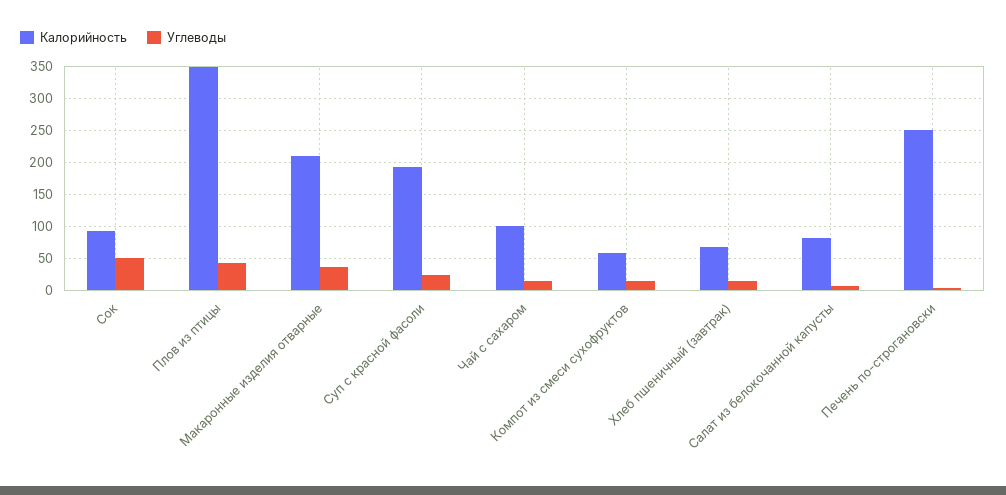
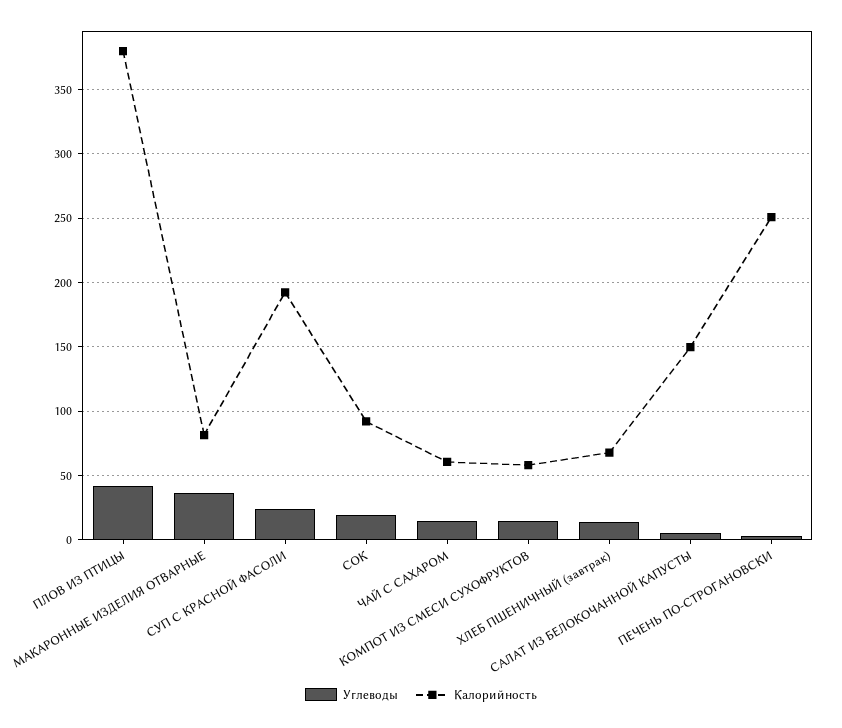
Углеводы, Сок: 50 -> 20
Калорийность, Плов из птицы: 350 -> 380
Калорийность, Макаронные изделия отварные: 210 -> 80
Калорийность, Чай с сахаром: 100 -> 60
Калорийность, Салат из белокочанной капусты: 80 -> 150

